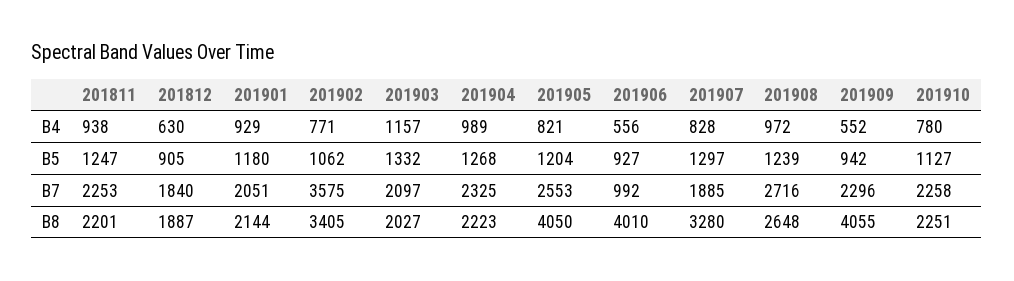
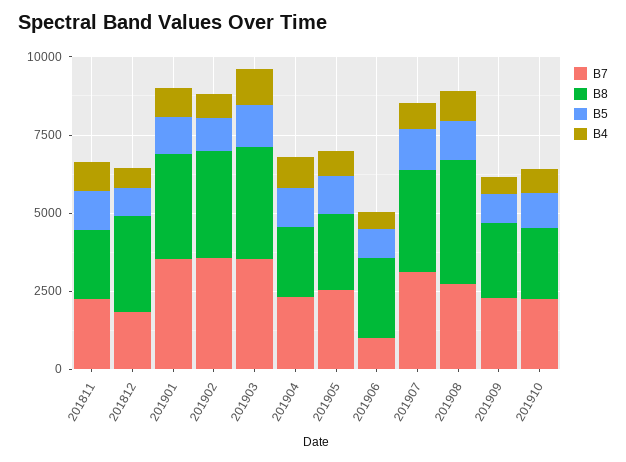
B7, 201901: 2051 -> 3500
B7, 201903: 2097 -> 3500
B7, 201907: 1885 -> 3000
B8, 201812: 1887 -> 3000
B8, 201901: 2144 -> 3500
B8, 201903: 2027 -> 3500
B8, 201905: 4050 -> 2500
B8, 201906: 4010 -> 2500
B8, 201908: 2648 -> 4000
B8, 201909: 4055 -> 2500

